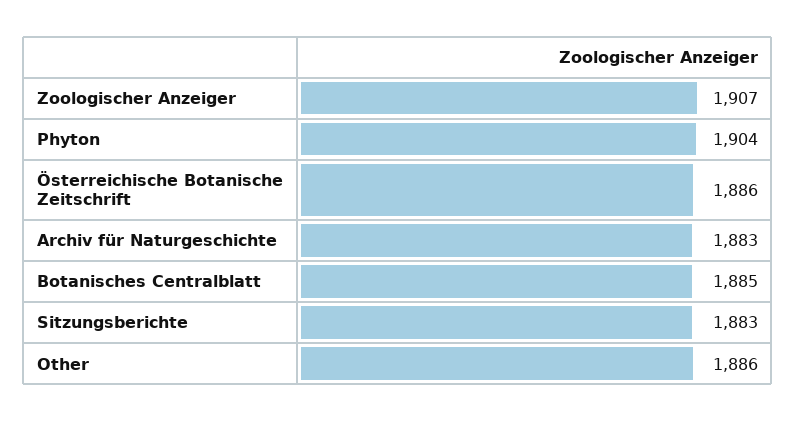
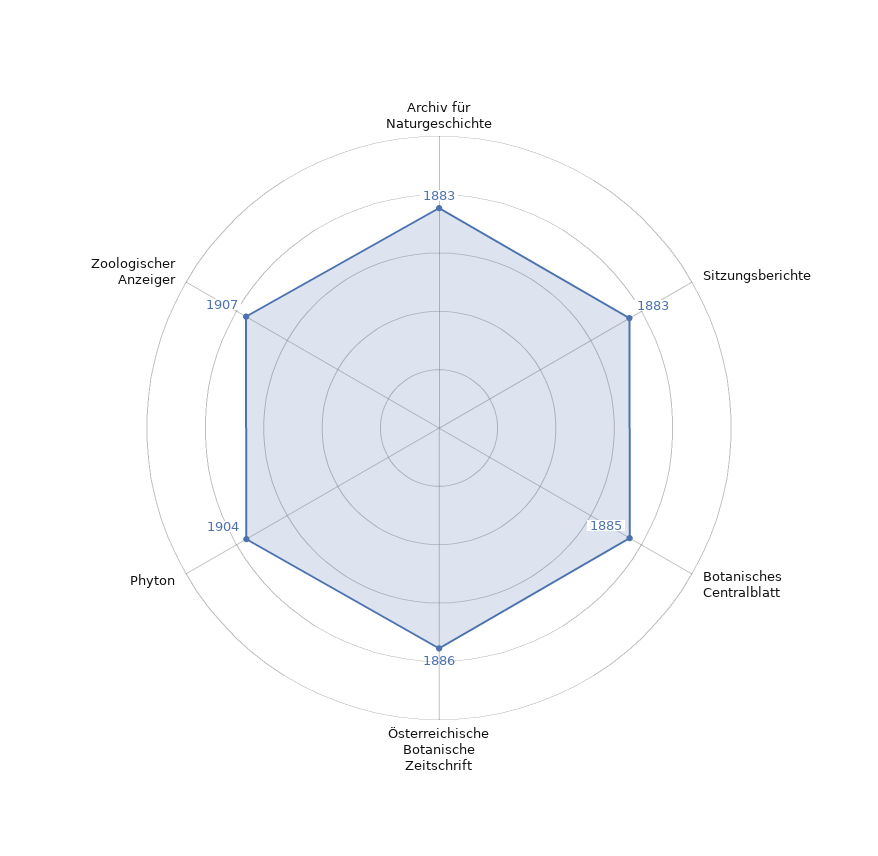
Other: 1886 -> none

